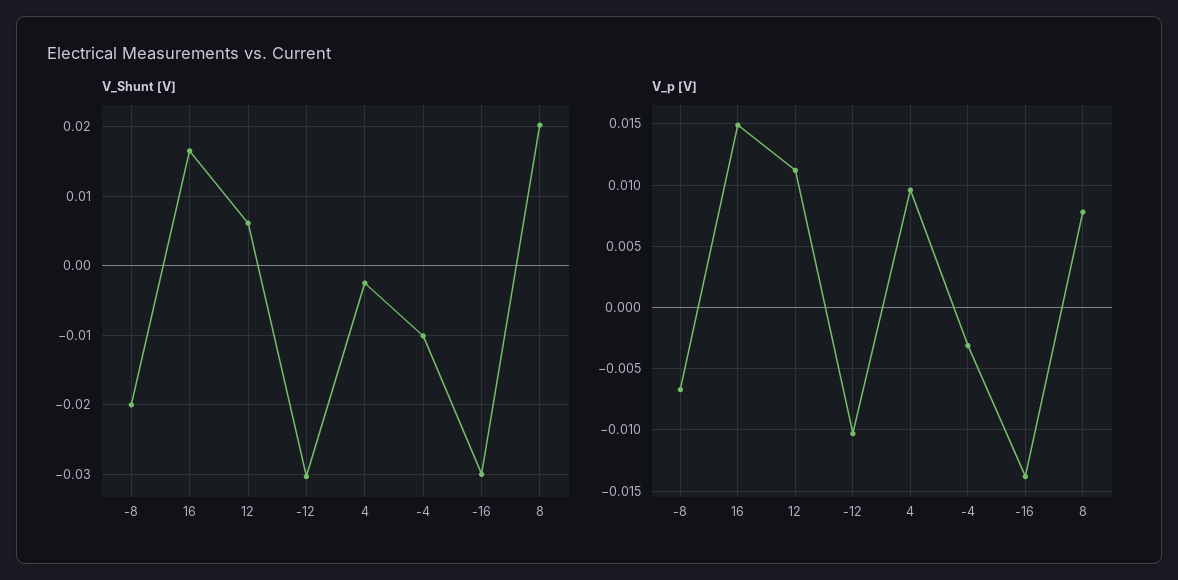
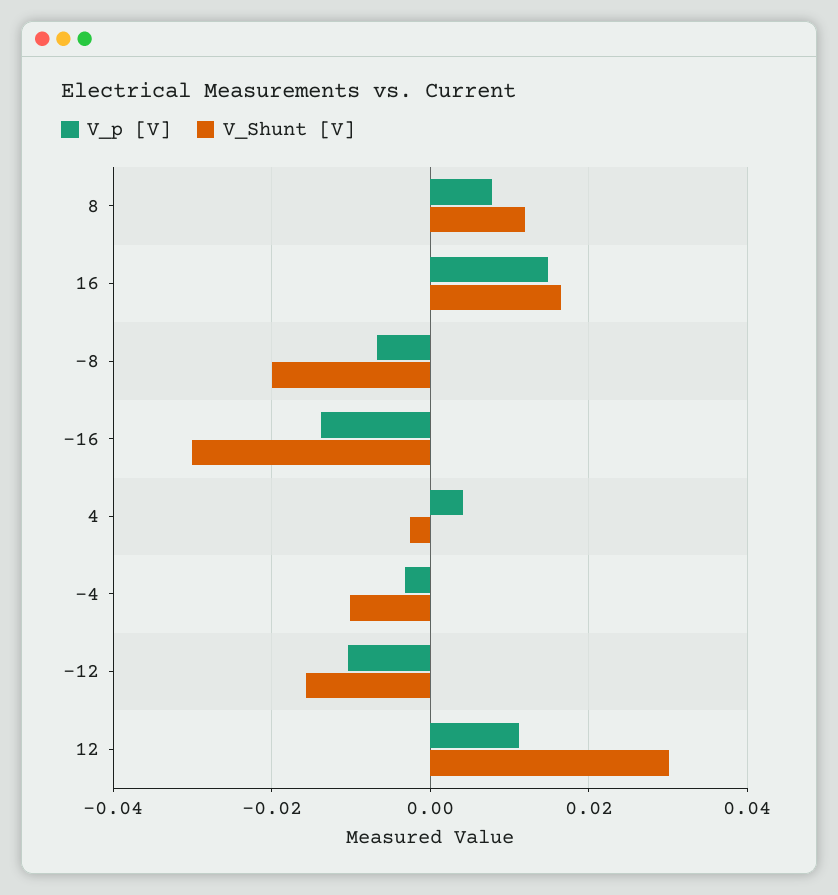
V_Shunt [V], 12: 0.006 -> 0.03
V_Shunt [V], -12: -0.03 -> -0.016
V_Shunt [V], 8: 0.02 -> 0.012
V_p [V], 4: 0.0095 -> 0.004

